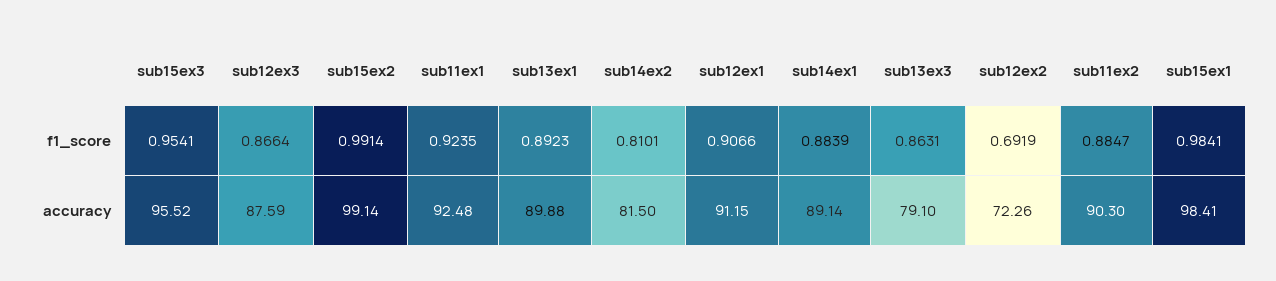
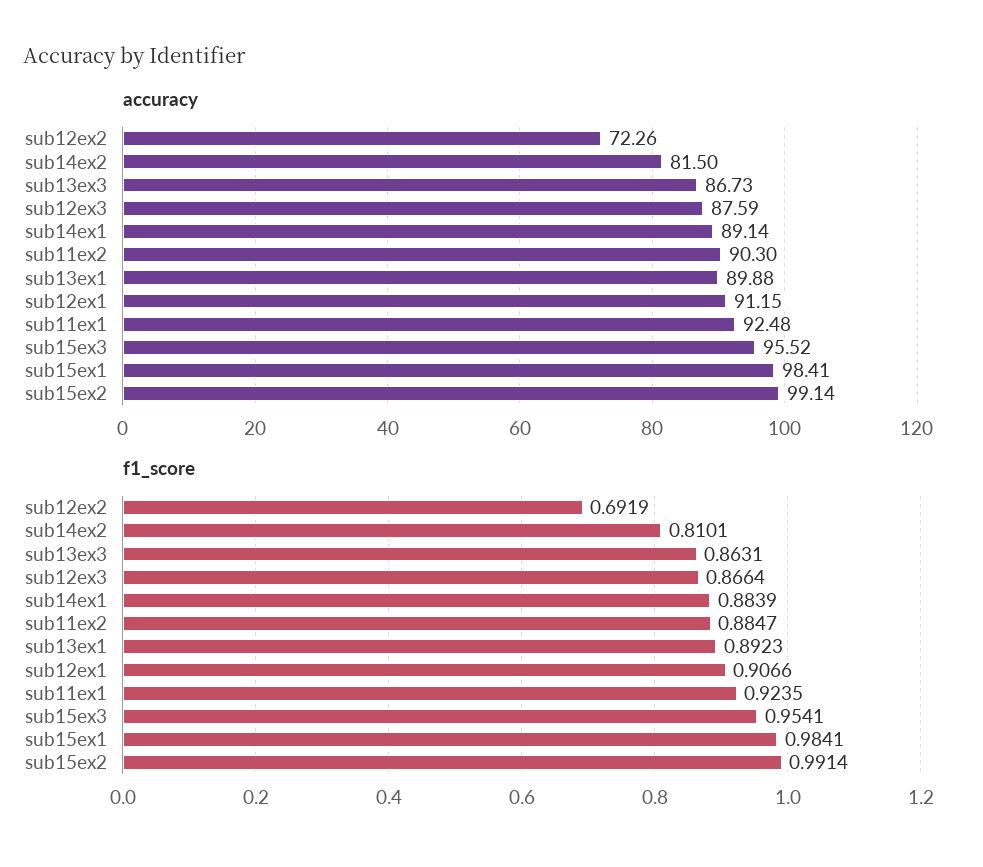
accuracy, sub13ex3: 79.1 -> 86.73

